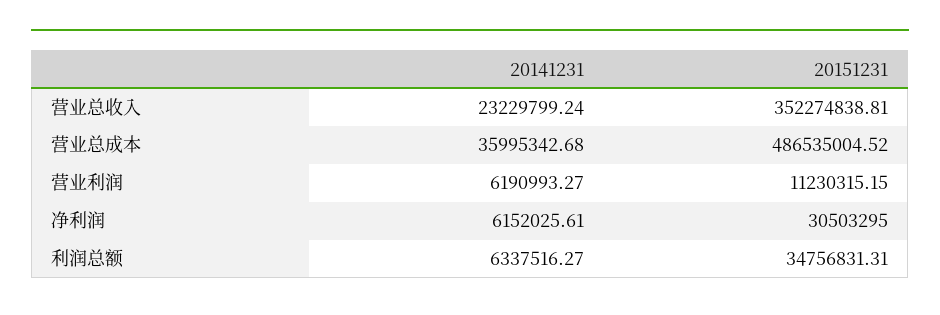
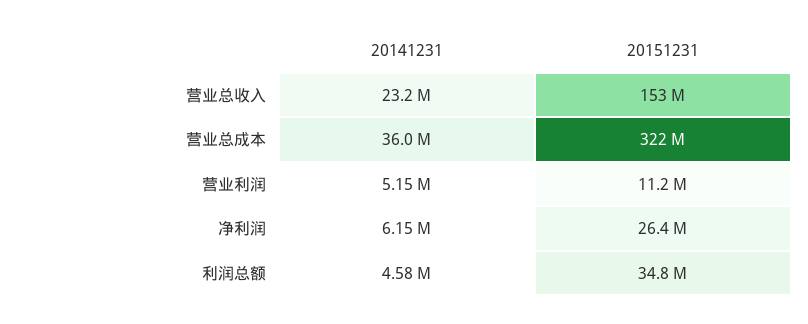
20151231, 营业总收入: 352274838.81 -> 153000000
20151231, 营业总成本: 486535004.52 -> 322000000
20141231, 营业利润: 6190993.27 -> 5150000
20151231, 净利润: 30503295 -> 26400000
20141231, 利润总额: 6337516.27 -> 4580000

